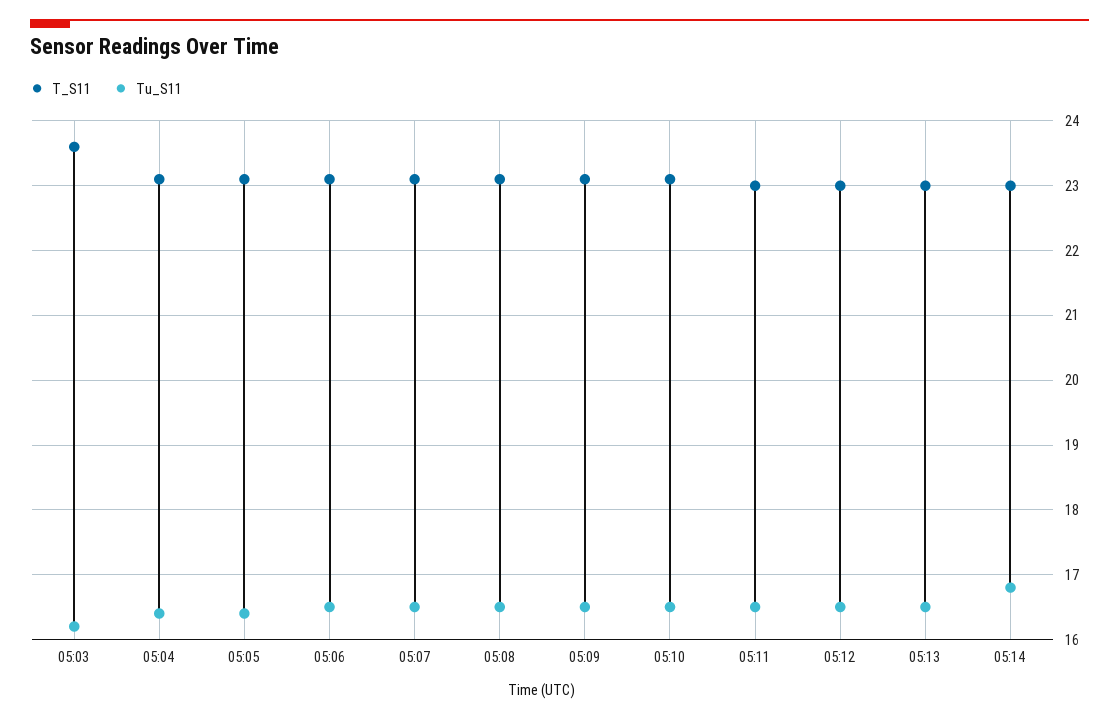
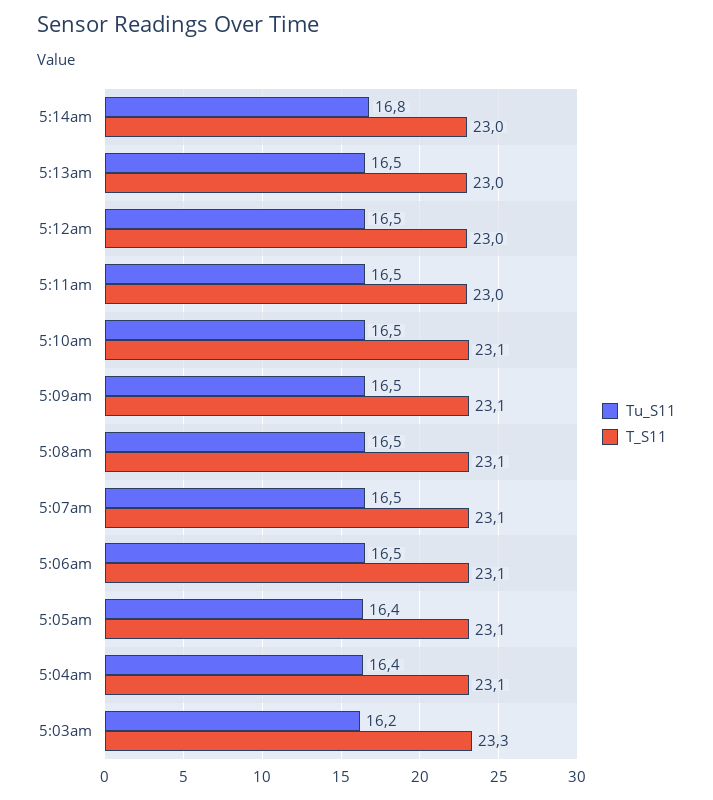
T_S11, 05:03: 23.6 -> 23.3

